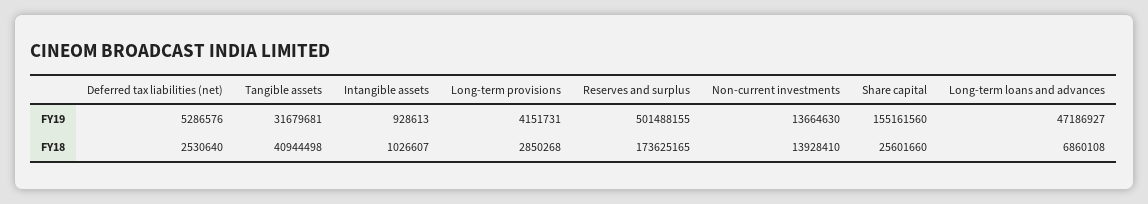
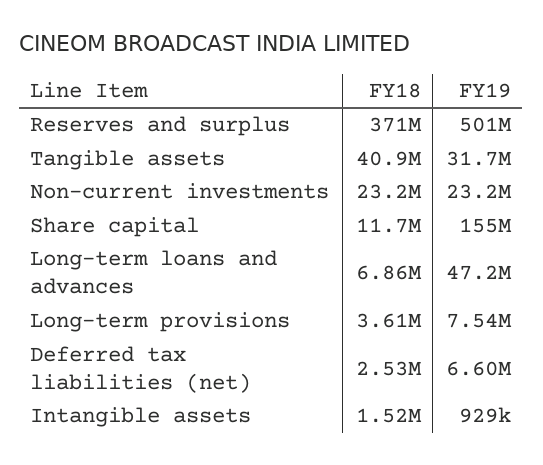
Deferred tax liabilities (net), FY19: 5286576 -> 6600000
Long-term provisions, FY19: 4151731 -> 7540000
Non-current investments, FY19: 13664630 -> 23200000
Intangible assets, FY18: 1026607 -> 1520000
Long-term provisions, FY18: 2850268 -> 3610000
Reserves and surplus, FY18: 173625165 -> 371000000
Non-current investments, FY18: 13928410 -> 23200000
Share capital, FY18: 25601660 -> 11700000

